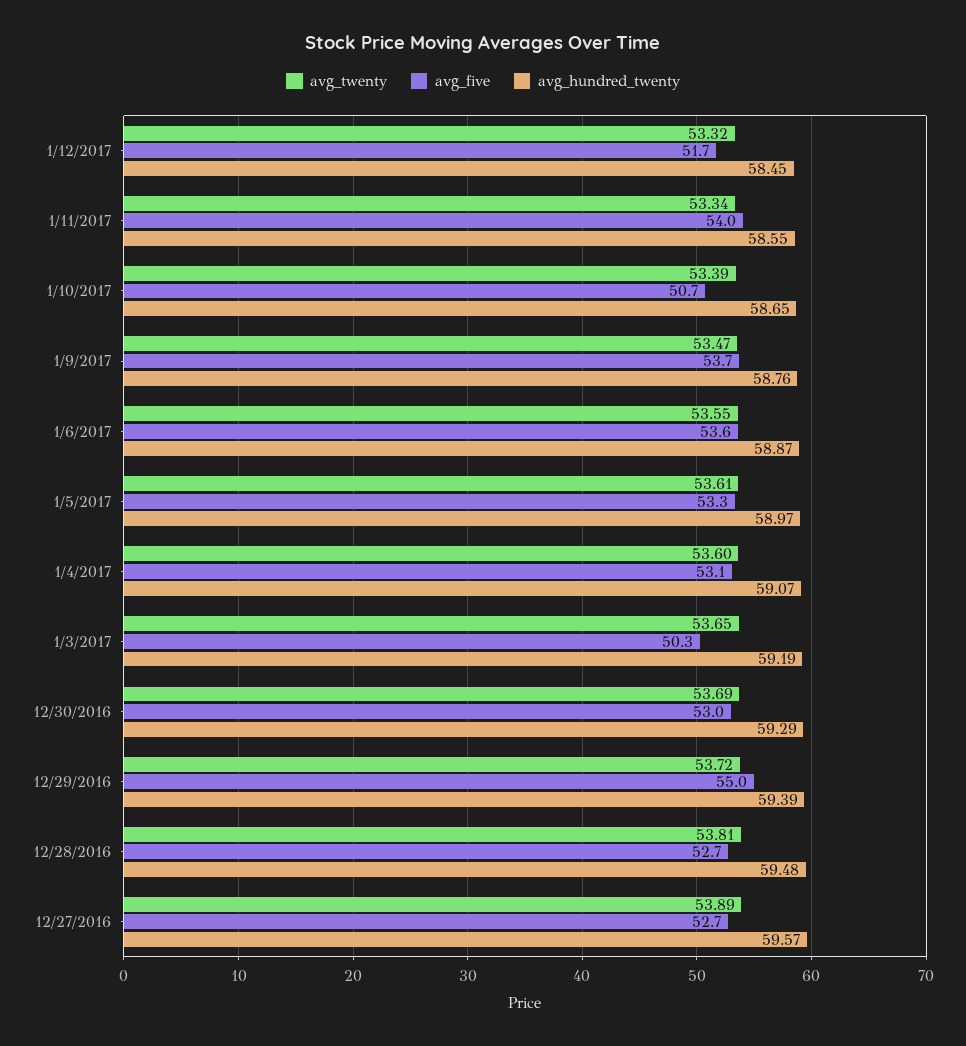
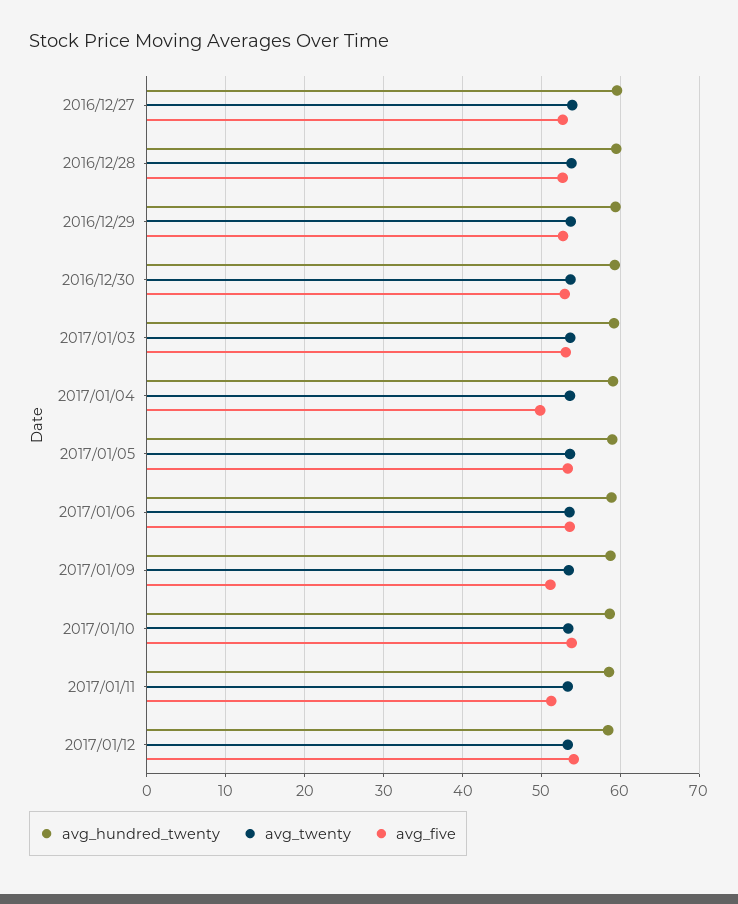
avg_five, 1/12/2017: 51.7 -> 54
avg_five, 1/11/2017: 54 -> 51
avg_five, 1/10/2017: 50.7 -> 54
avg_five, 1/9/2017: 53.7 -> 51
avg_five, 1/4/2017: 53.1 -> 50
avg_five, 1/3/2017: 50.3 -> 53
avg_five, 12/29/2016: 55 -> 53

